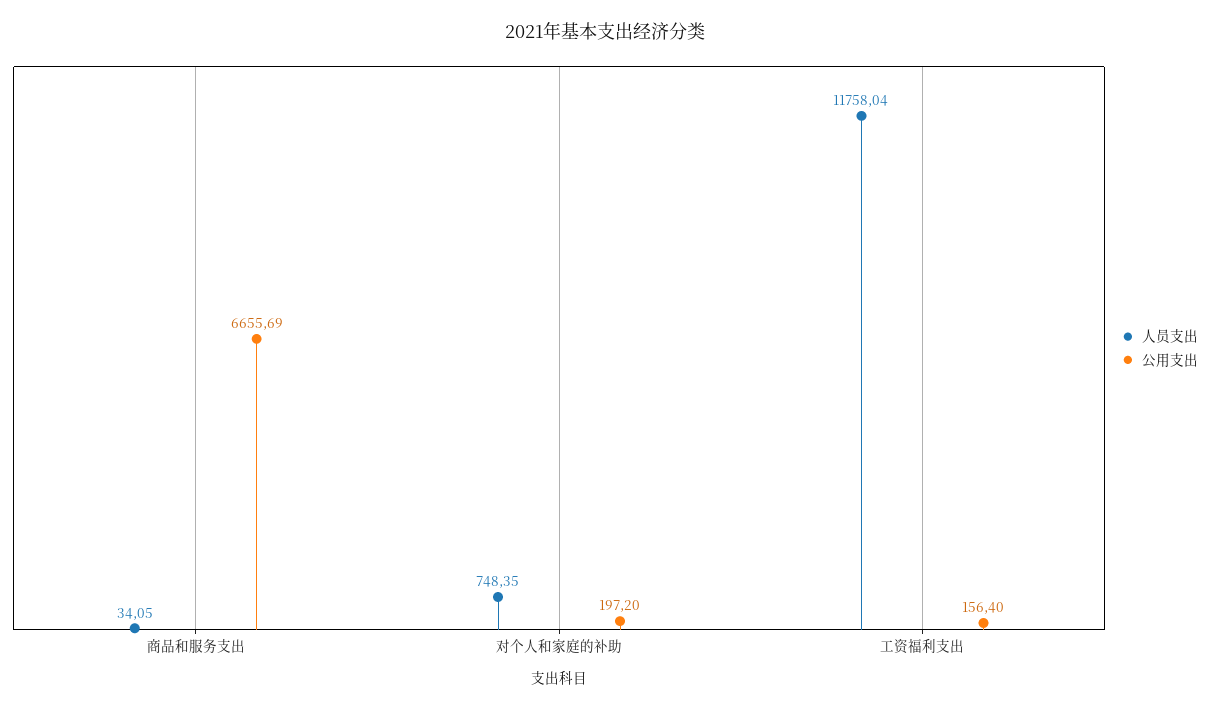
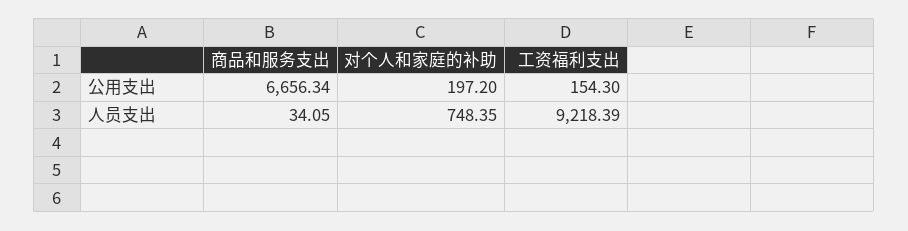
公用支出, 商品和服务支出: 6655.69 -> 6656.34
人员支出, 工资福利支出: 11758.04 -> 9218.39
公用支出, 工资福利支出: 156.4 -> 154.3

